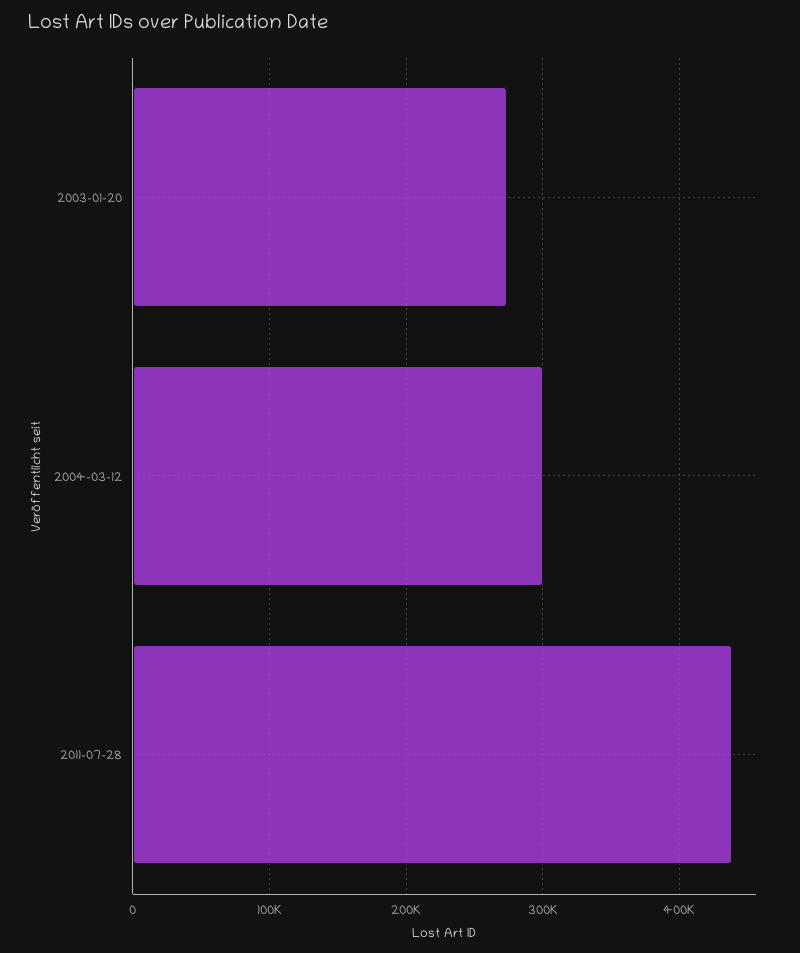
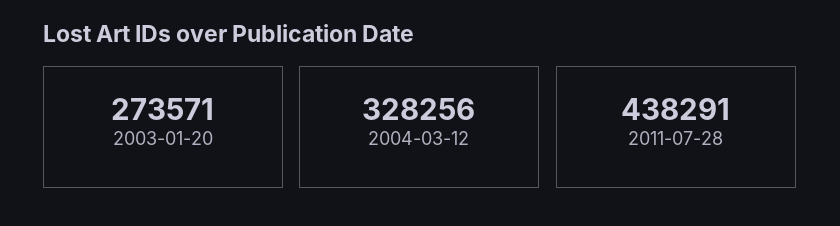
2004-03-12: 300000 -> 328256

